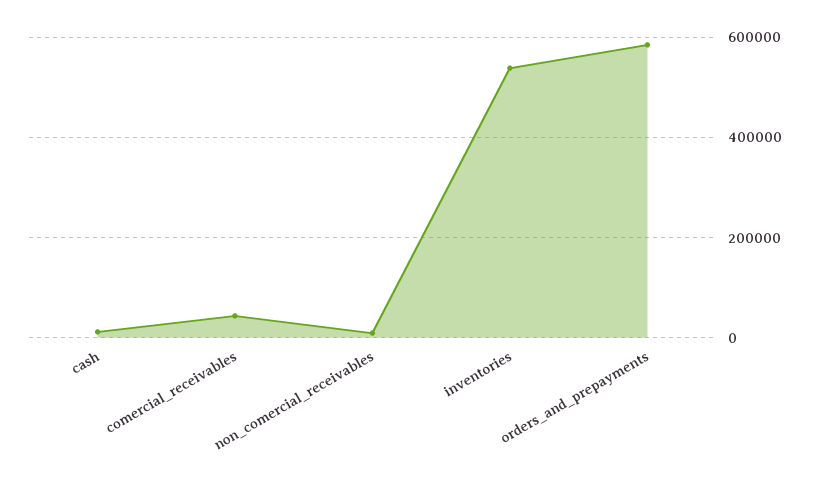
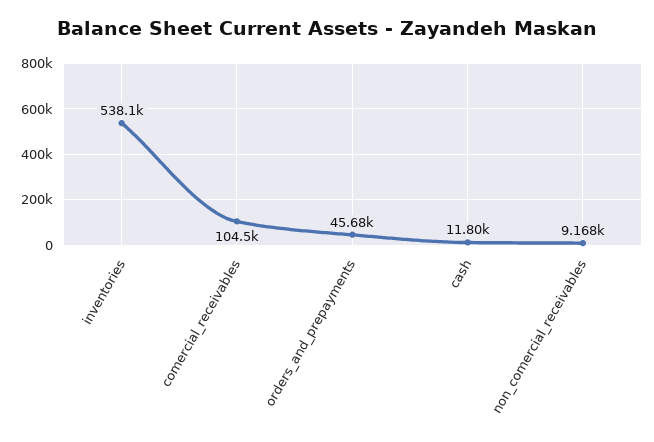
comercial_receivables: 40000 -> 104500
orders_and_prepayments: 580000 -> 45680

